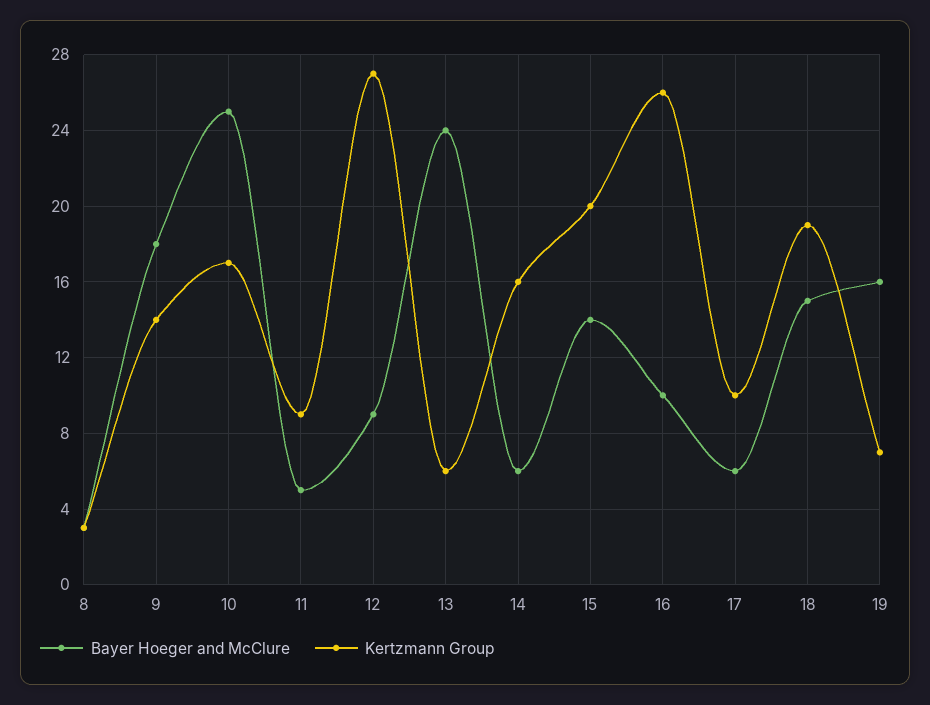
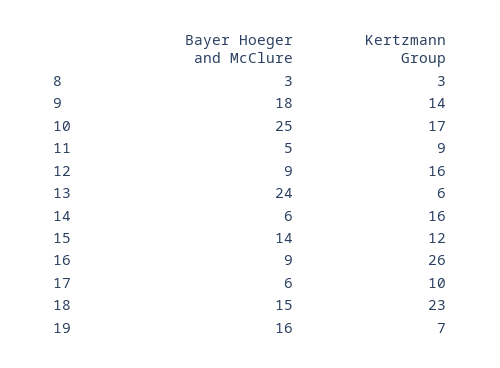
Kertzmann Group, 12: 27 -> 16
Kertzmann Group, 15: 20 -> 12
Bayer Hoeger and McClure, 16: 10 -> 9
Kertzmann Group, 18: 19 -> 23

